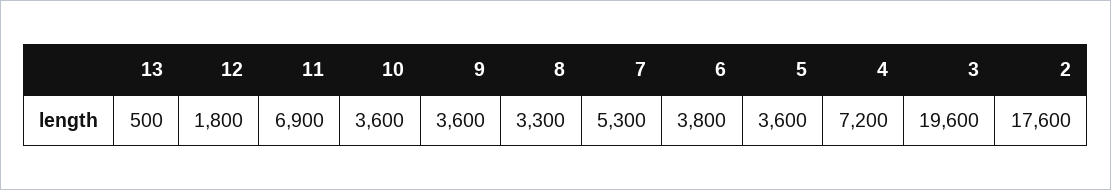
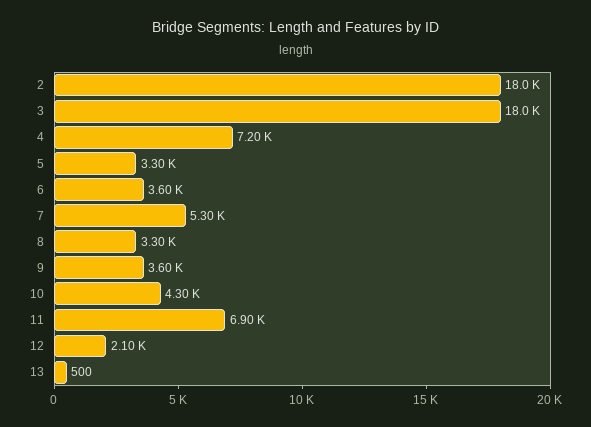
12: 1800 -> 2100
10: 3600 -> 4300
6: 3800 -> 3600
5: 3600 -> 3300
3: 19600 -> 18000
2: 17600 -> 18000

